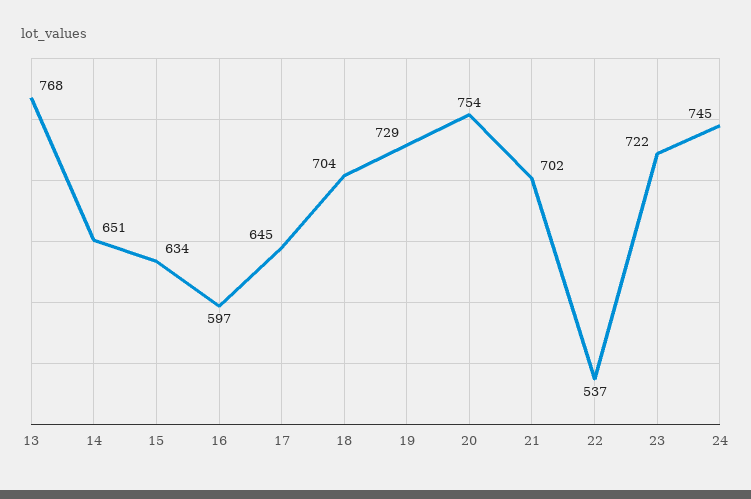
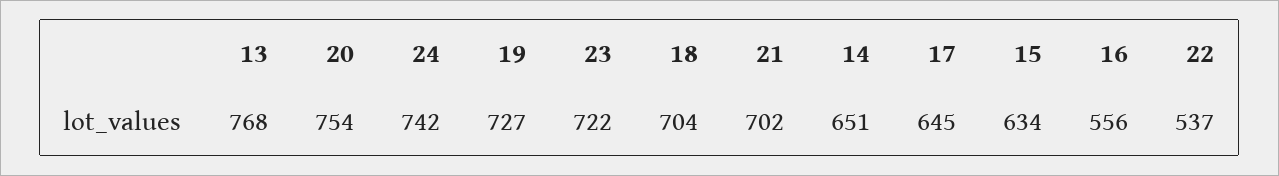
16: 597 -> 556
19: 729 -> 727
24: 745 -> 742

